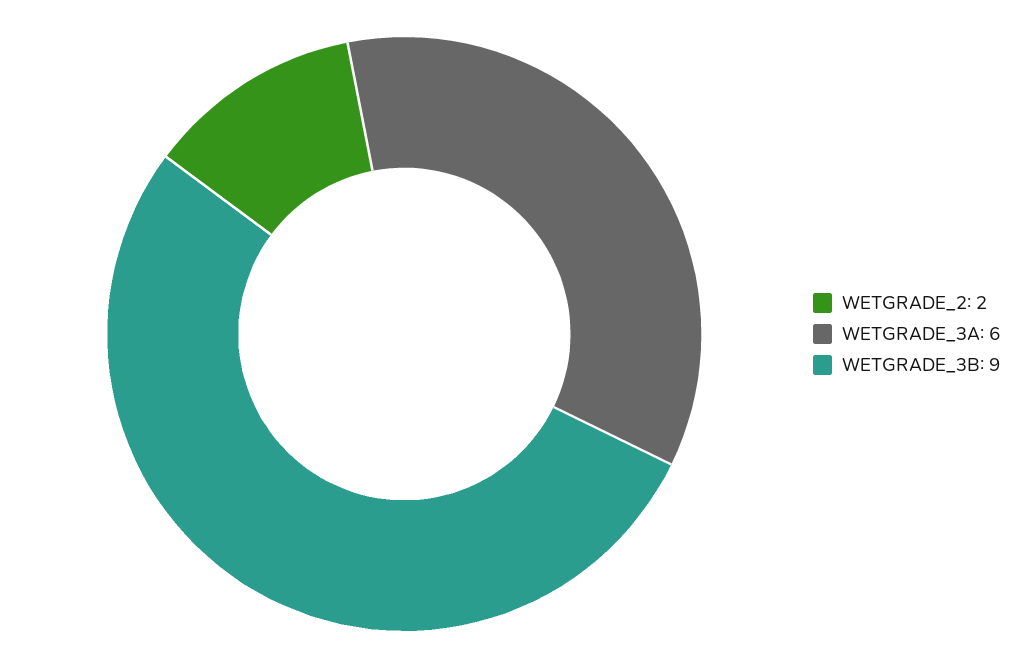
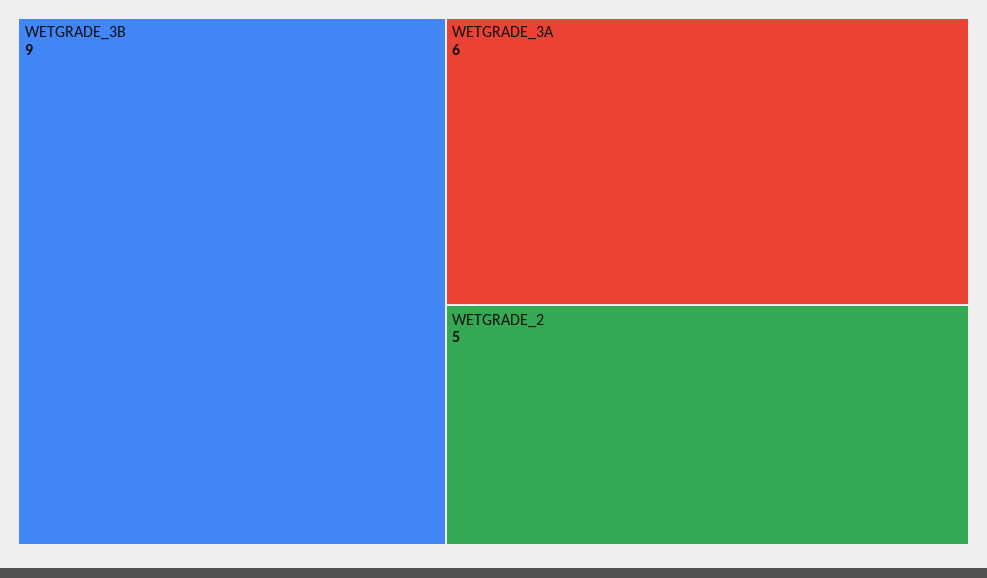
WETGRADE_2: 2 -> 5

